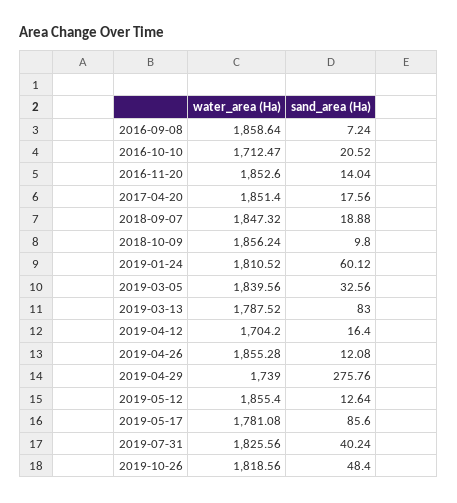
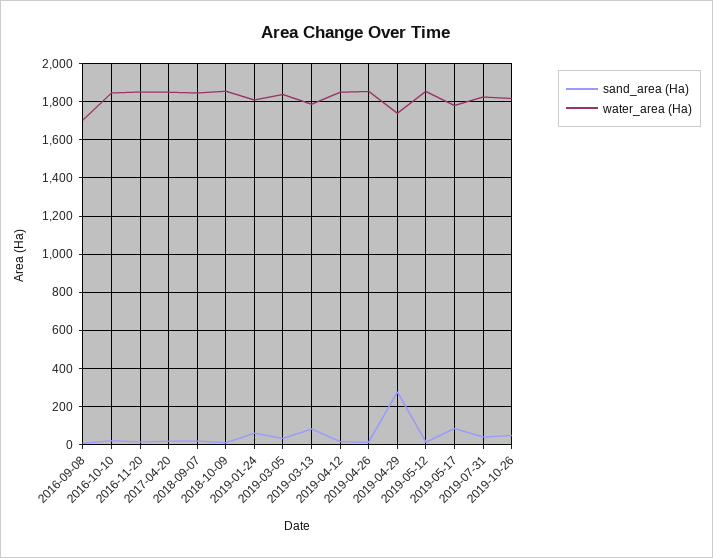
water_area (Ha), 2016-09-08: 1858.64 -> 1700
water_area (Ha), 2016-10-10: 1712.47 -> 1850
water_area (Ha), 2019-04-12: 1704.2 -> 1850

